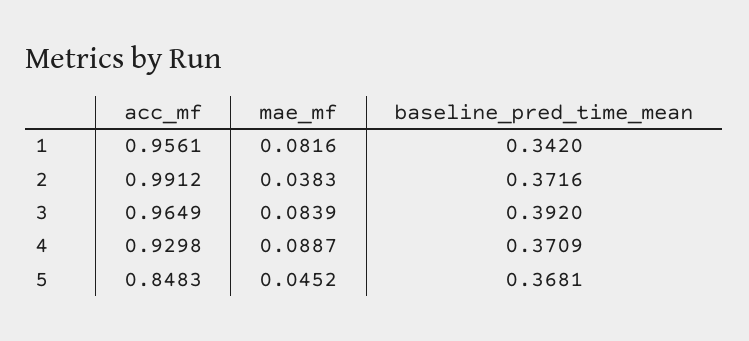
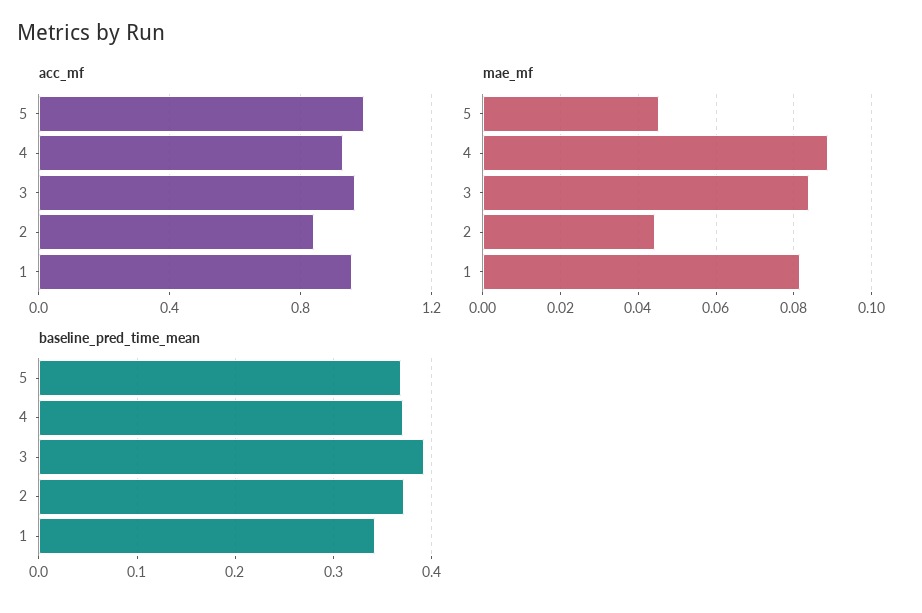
acc_mf, 2: 0.9912 -> 0.85
mae_mf, 2: 0.0383 -> 0.044
acc_mf, 5: 0.8483 -> 1

